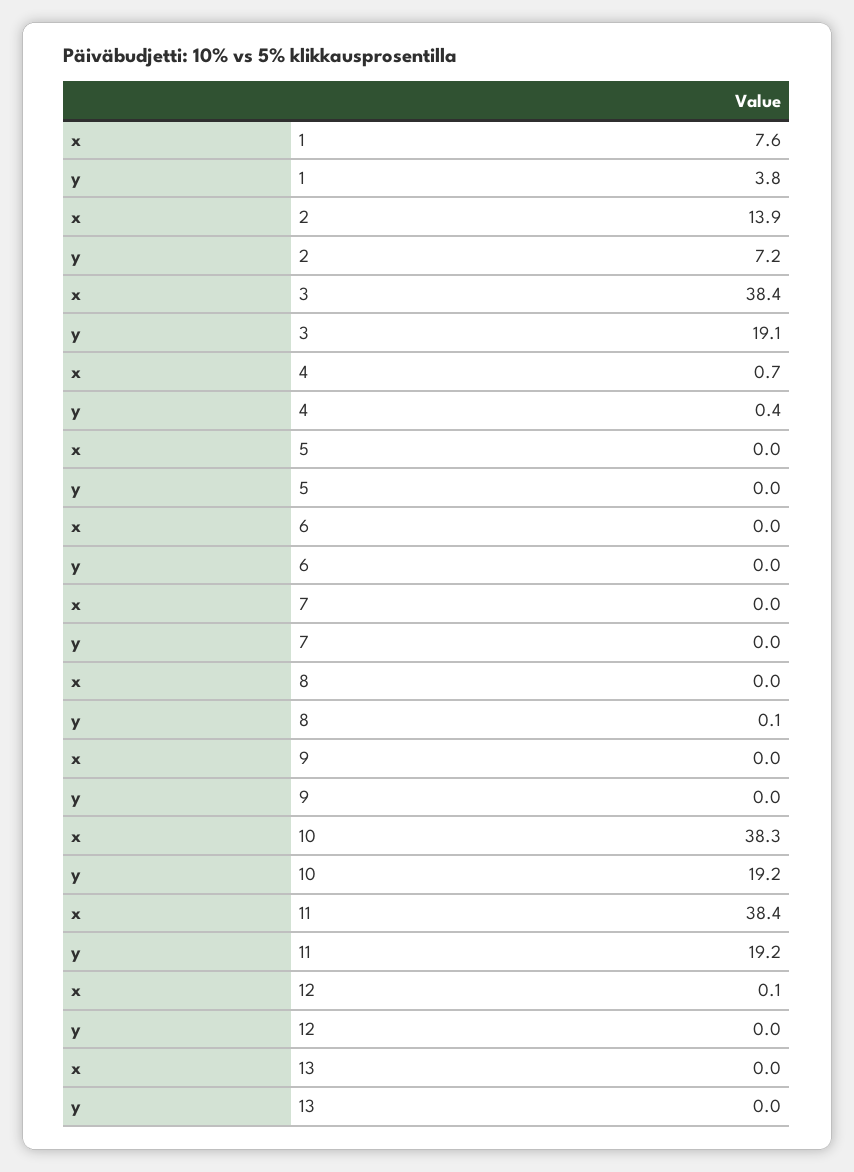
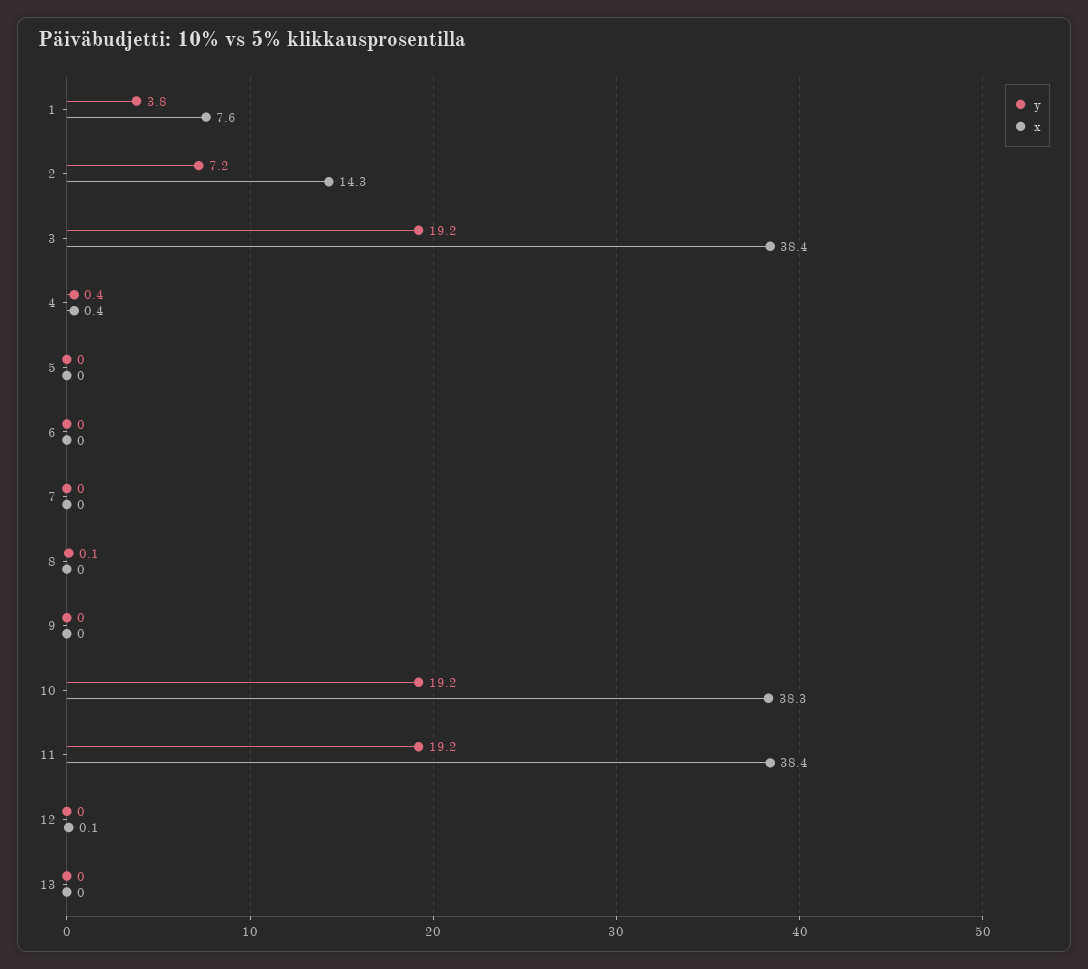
x, 2: 13.9 -> 14.3
y, 3: 19.1 -> 19.2
x, 4: 0.7 -> 0.4

